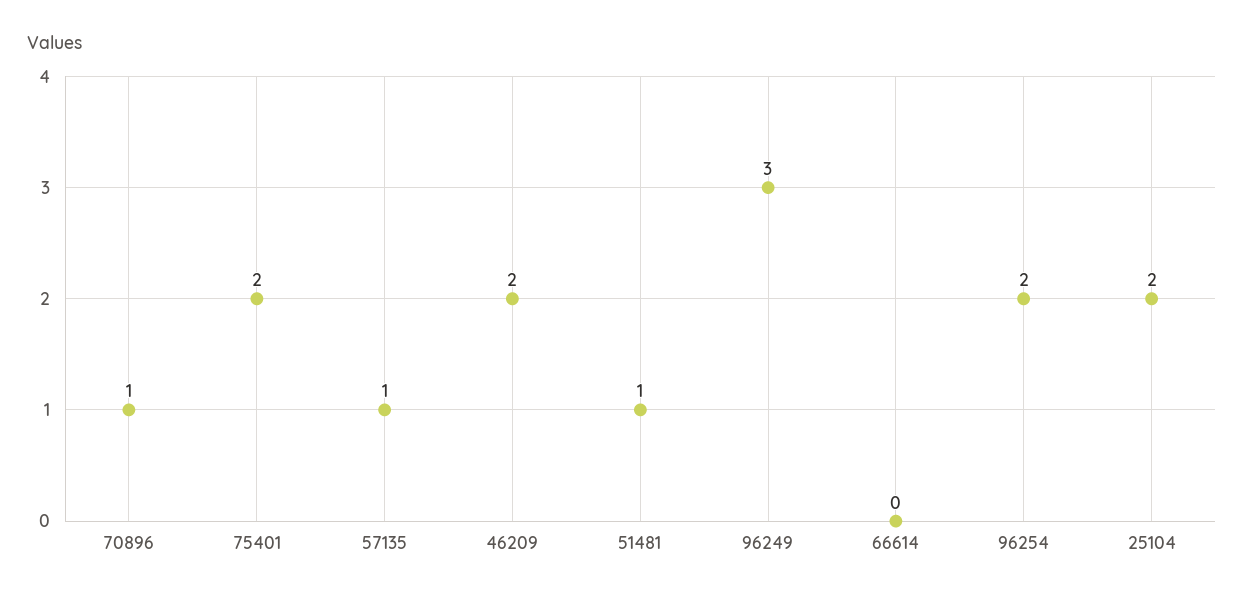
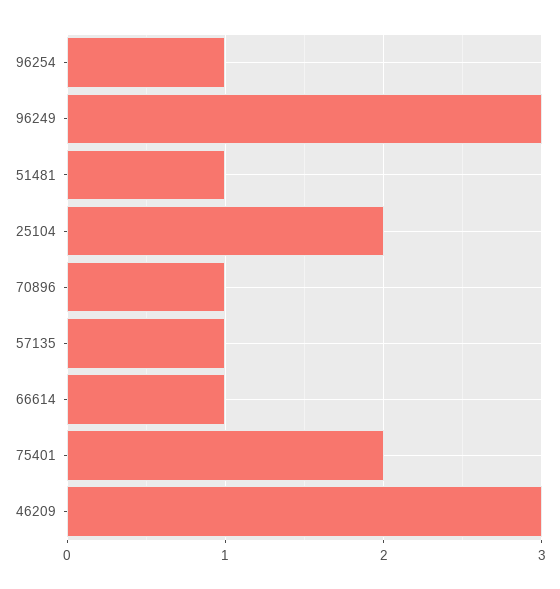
46209: 2 -> 3
66614: 0 -> 1
96254: 2 -> 1

